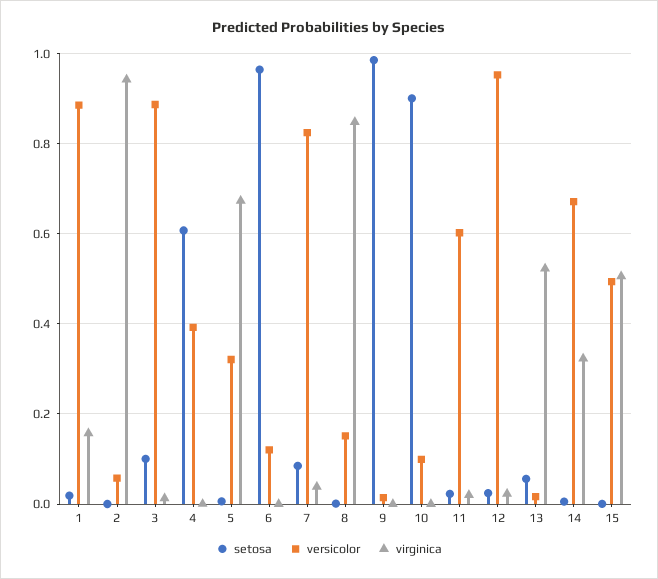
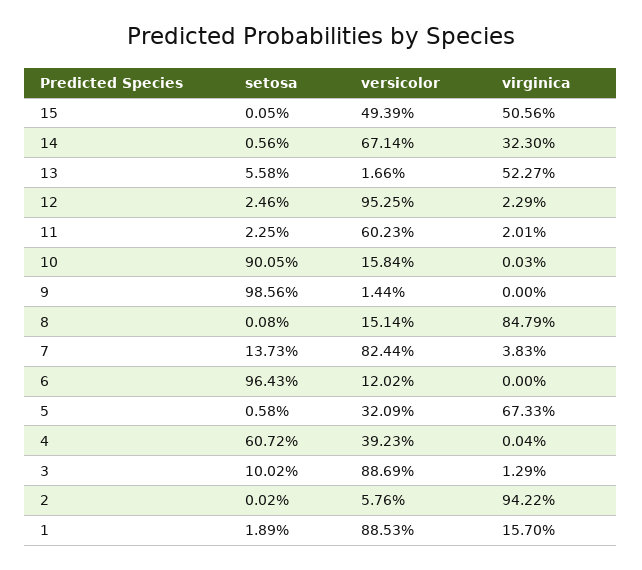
setosa, 7: 0.08 -> 0.1373
versicolor, 10: 0.1 -> 0.1584

